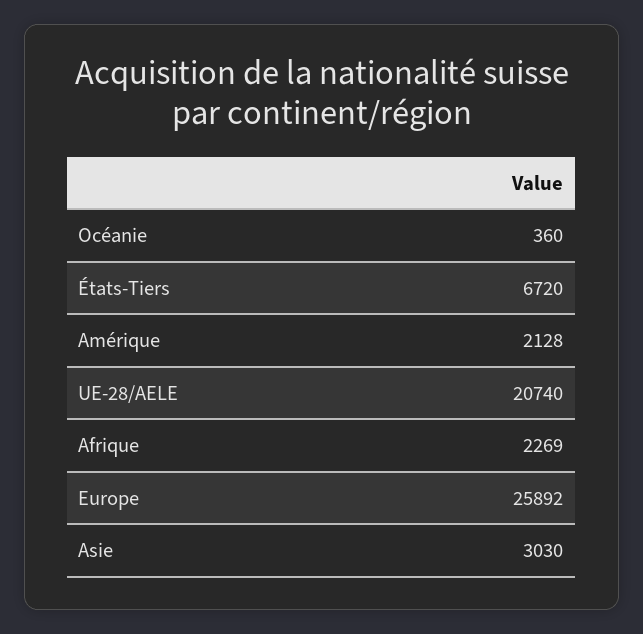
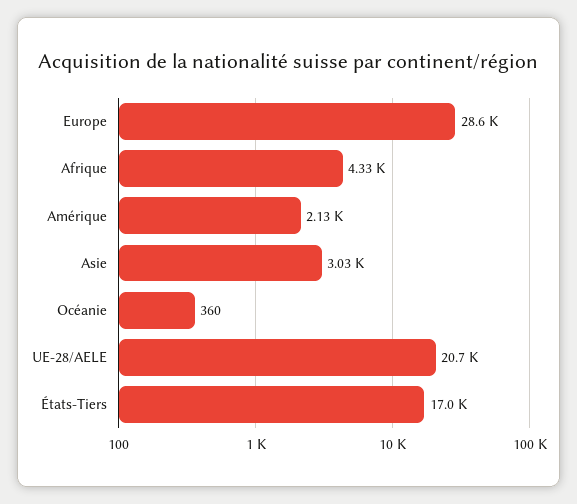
États-Tiers: 6720 -> 17000
Afrique: 2269 -> 4330
Europe: 25892 -> 28600

